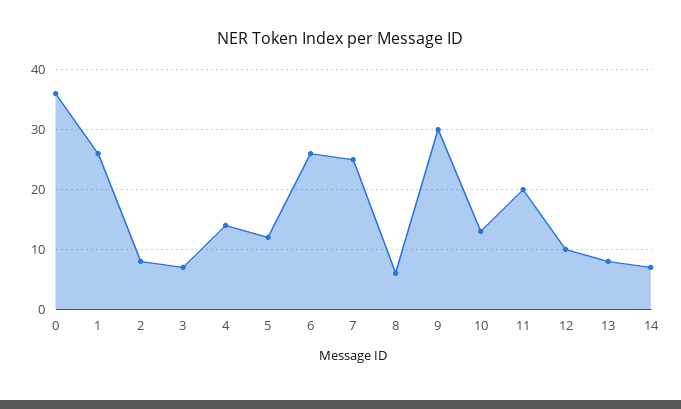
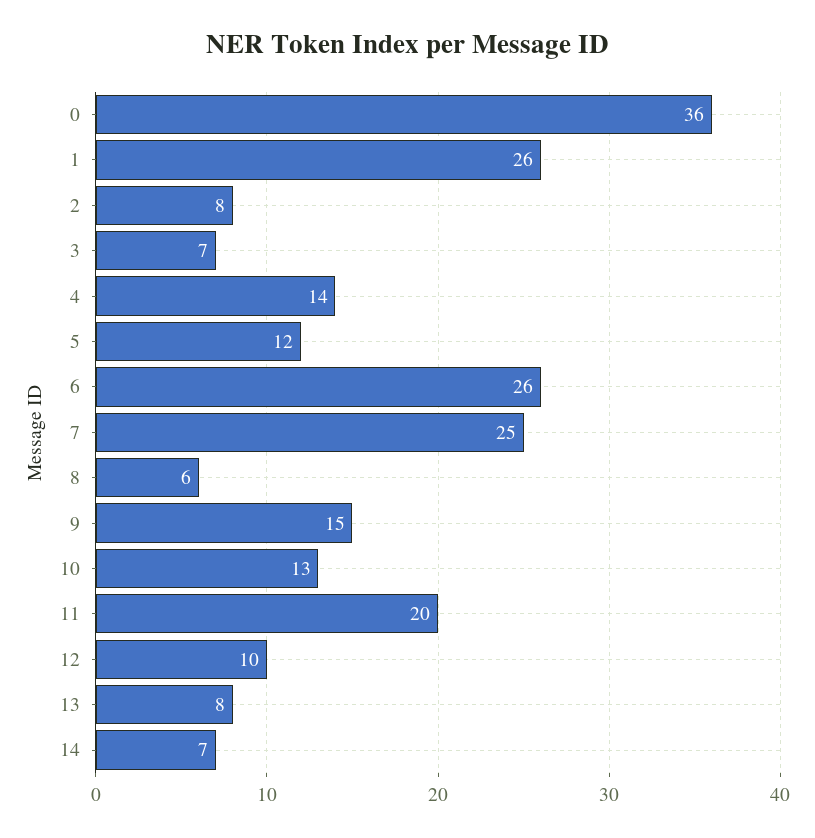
9: 30 -> 15

